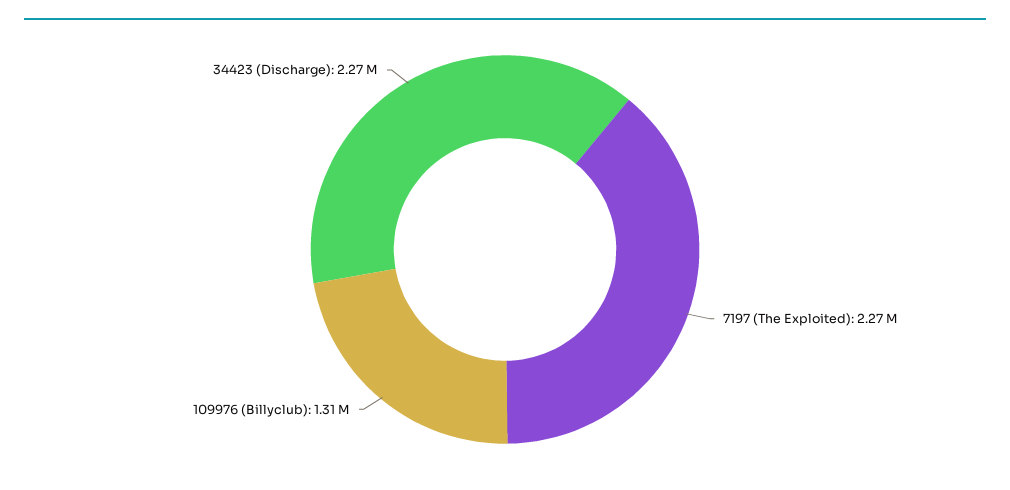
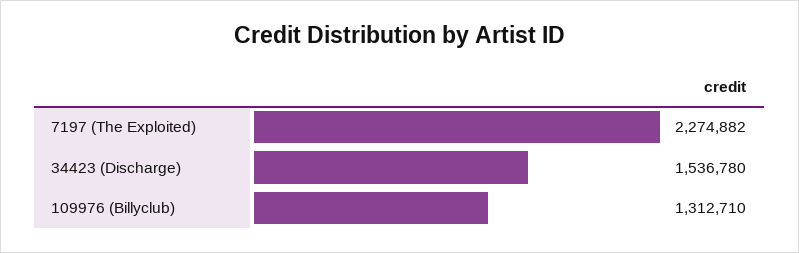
34423 (Discharge): 2270000 -> 1536780

